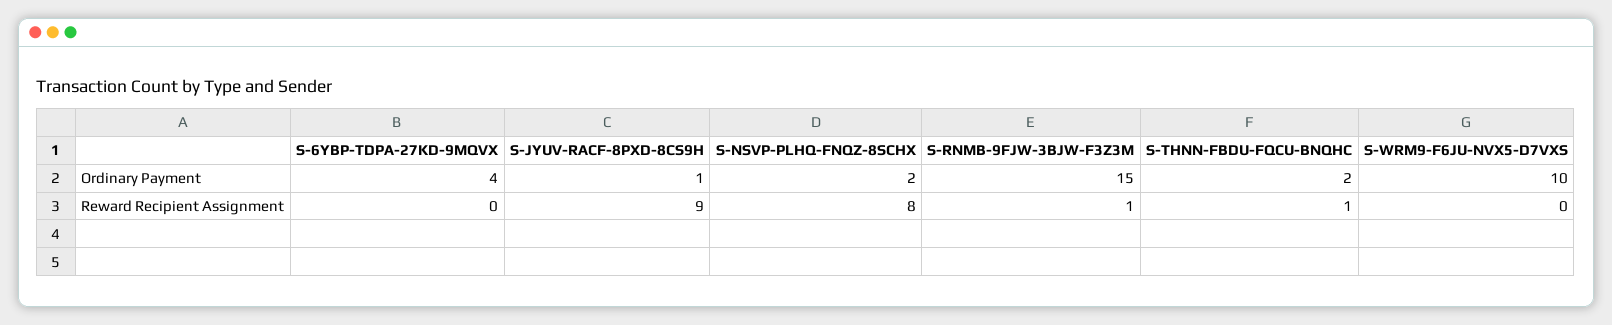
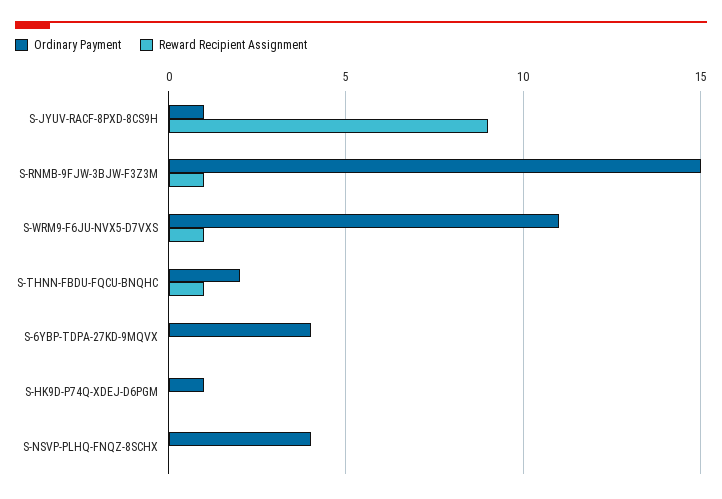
Ordinary Payment, S-NSVP-PLHQ-FNQZ-8SCHX: 2 -> 4
Ordinary Payment, S-WRM9-F6JU-NVX5-D7VXS: 10 -> 11
Reward Recipient Assignment, S-NSVP-PLHQ-FNQZ-8SCHX: 8 -> 0
Reward Recipient Assignment, S-WRM9-F6JU-NVX5-D7VXS: 0 -> 1
Ordinary Payment, S-HK9D-P74Q-XDEJ-D6PGM: none -> 1
Reward Recipient Assignment, S-HK9D-P74Q-XDEJ-D6PGM: none -> 0

